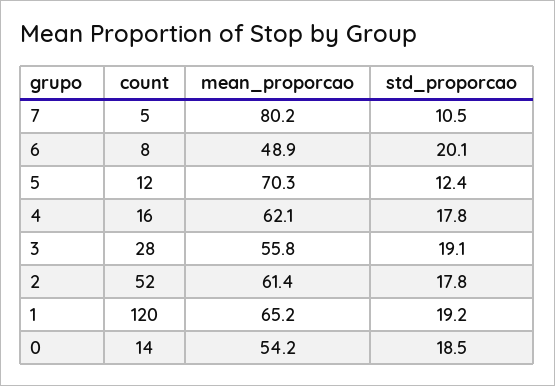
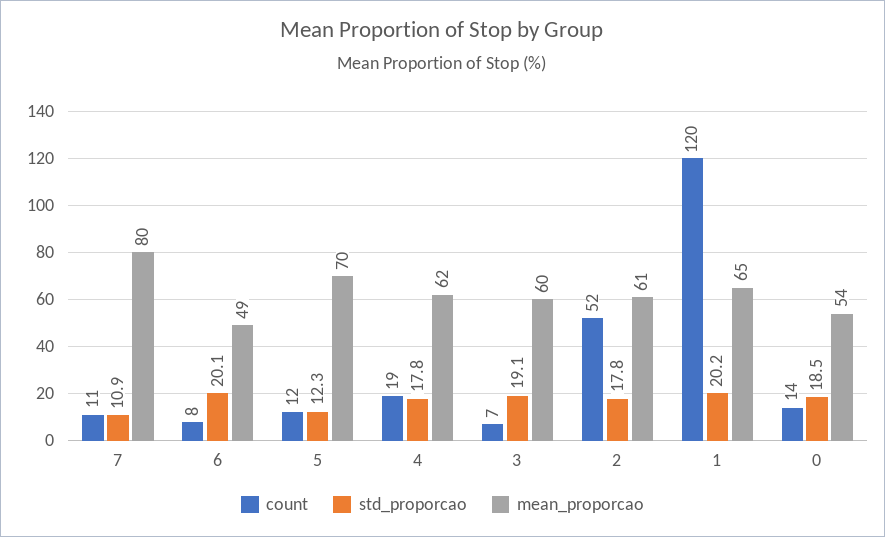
count, 7: 5 -> 11
std_proporcao, 7: 10.5 -> 10.9
std_proporcao, 5: 12.4 -> 12.3
count, 4: 16 -> 19
count, 3: 28 -> 7
mean_proporcao, 3: 55.8 -> 60
std_proporcao, 1: 19.2 -> 20.2

